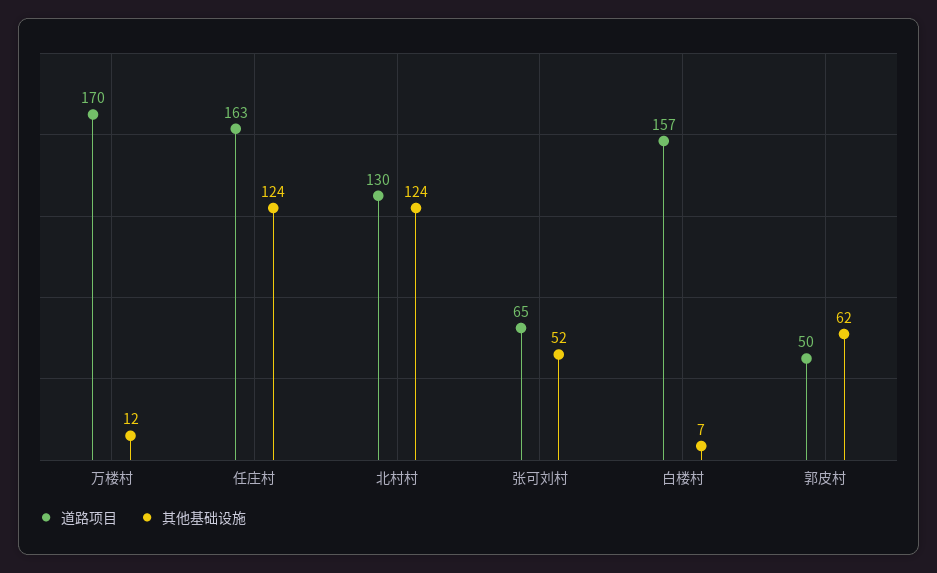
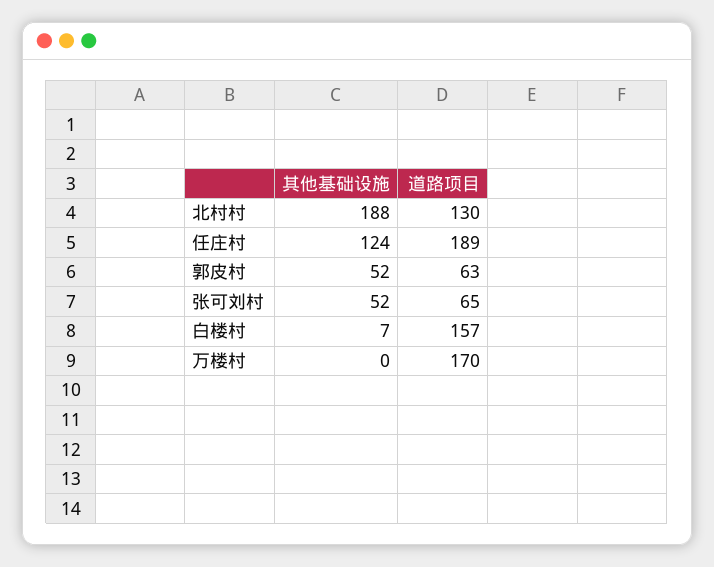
其他基础设施, 万楼村: 12 -> 0
道路项目, 任庄村: 163 -> 189
其他基础设施, 北村村: 124 -> 188
道路项目, 郭皮村: 50 -> 63
其他基础设施, 郭皮村: 62 -> 52

